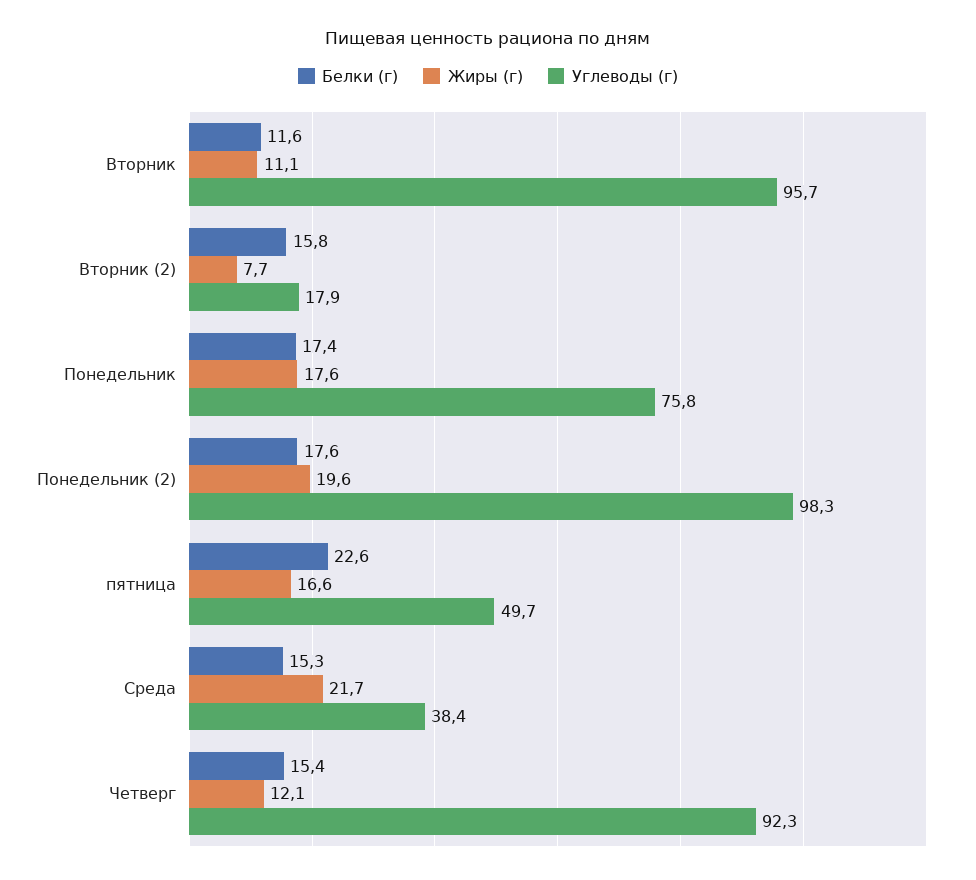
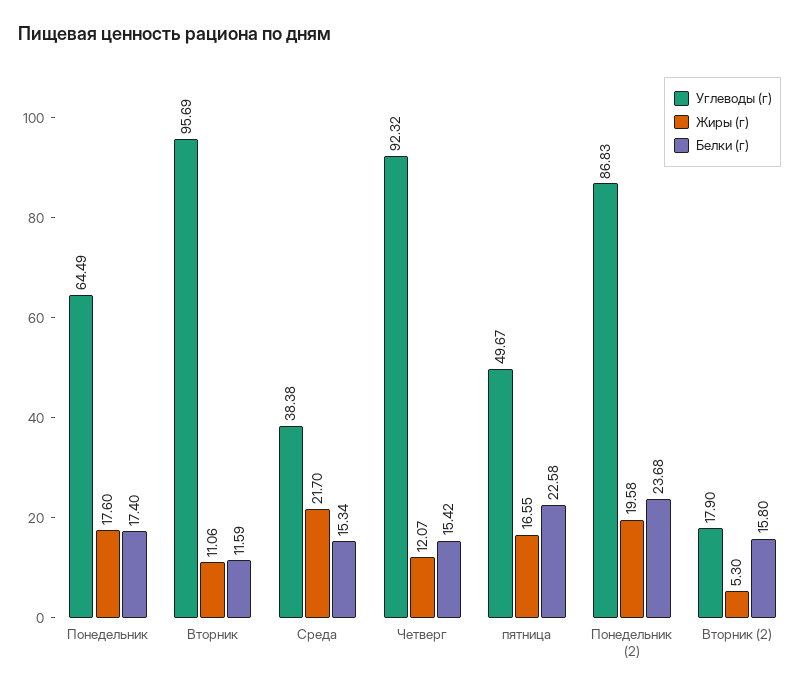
Жиры (г), Вторник (2): 7.7 -> 5.3
Углеводы (г), Понедельник: 75.8 -> 64.49
Белки (г), Понедельник (2): 17.6 -> 23.68
Углеводы (г), Понедельник (2): 98.3 -> 86.83

